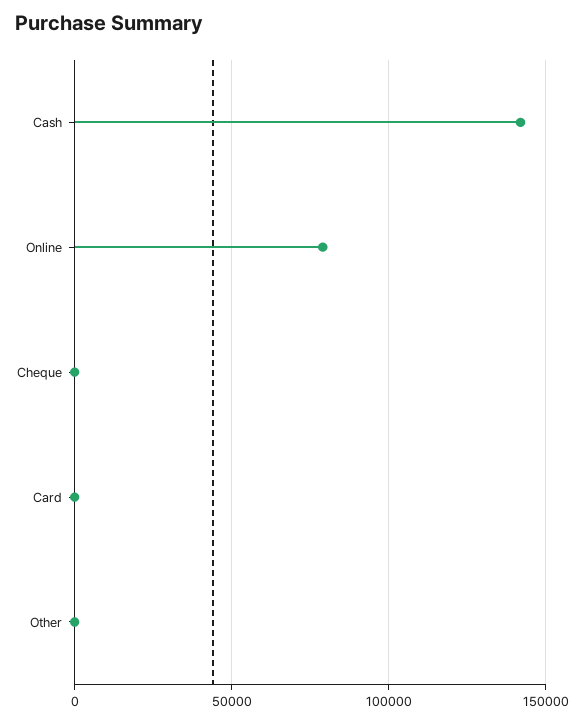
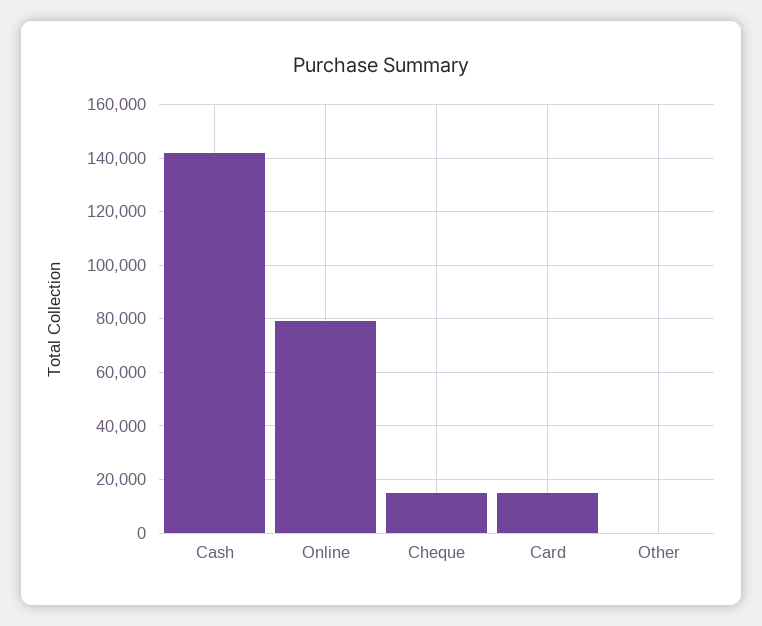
Cheque: 0 -> 15000
Card: 0 -> 15000

